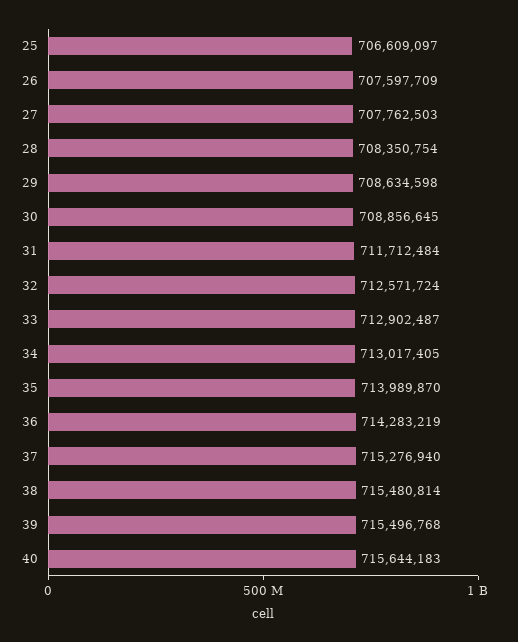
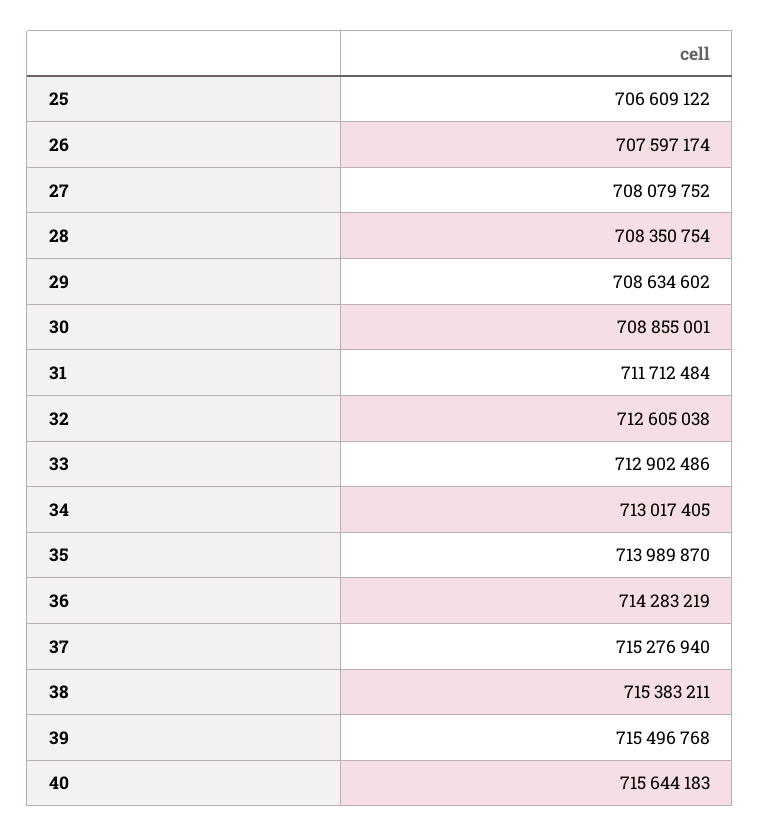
25: 706609097 -> 706609122
26: 707597709 -> 707597174
27: 707762503 -> 708079752
29: 708634598 -> 708634602
30: 708856645 -> 708855001
32: 712571724 -> 712605038
33: 712902487 -> 712902486
38: 715480814 -> 715383211

